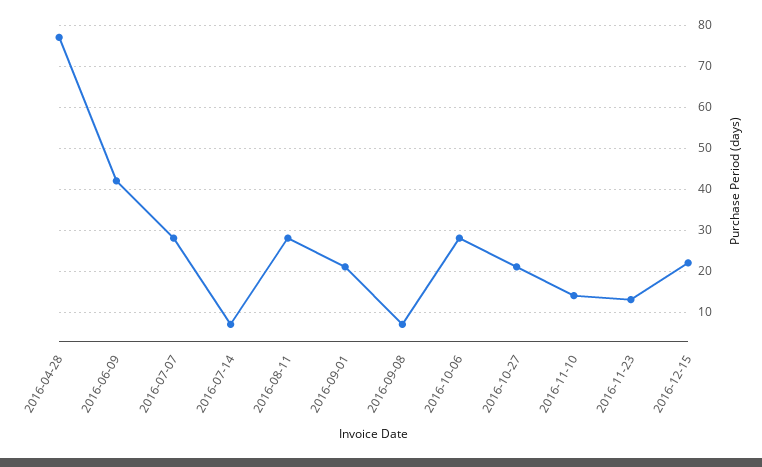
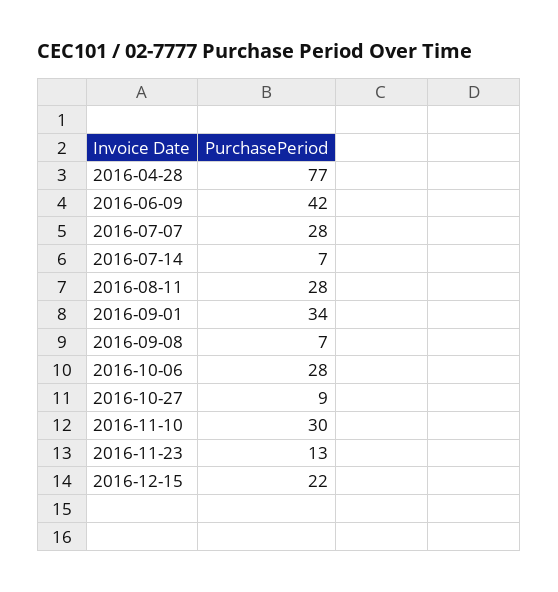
2016-09-01: 20 -> 34
2016-10-27: 20 -> 9
2016-11-10: 15 -> 30

